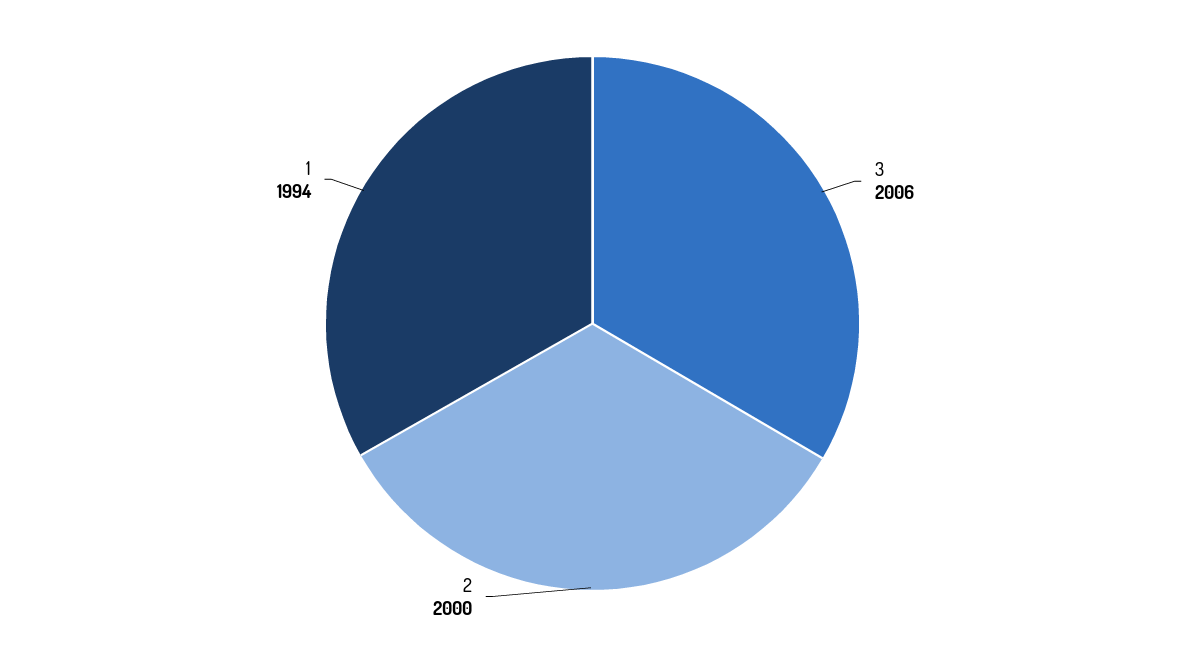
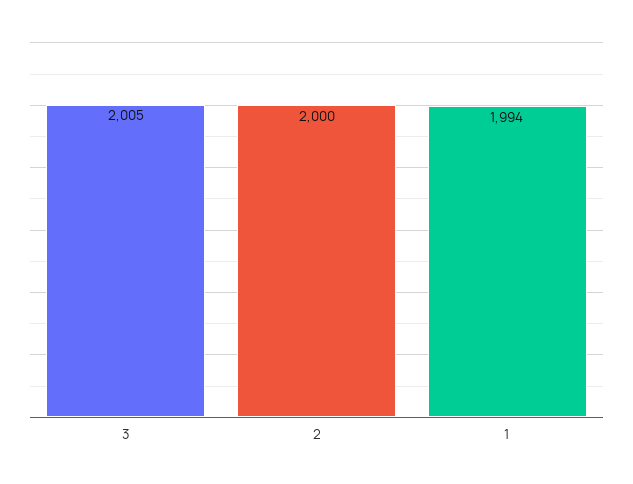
3: 2006 -> 2005

